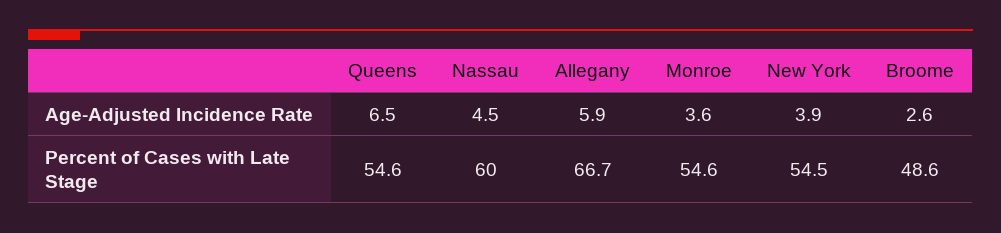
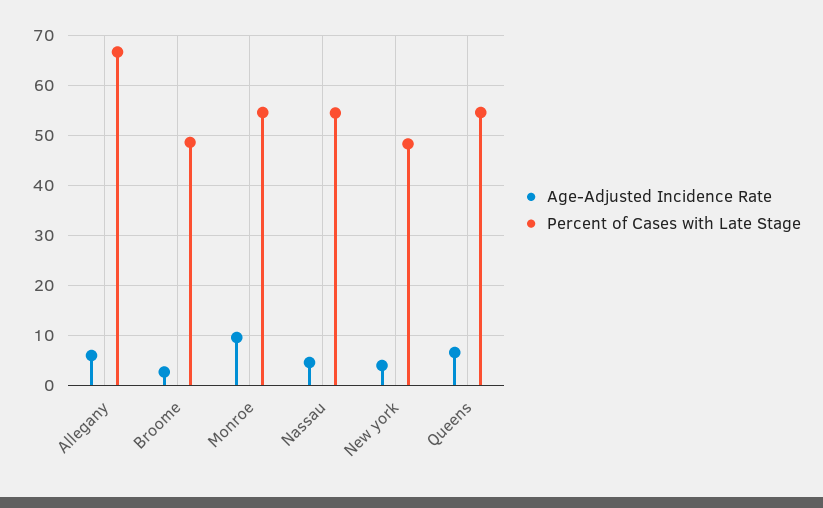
Age-Adjusted Incidence Rate, Monroe: 3.6 -> 10
Percent of Cases with Late Stage, Nassau: 60 -> 54
Percent of Cases with Late Stage, New York: 54.5 -> 48

